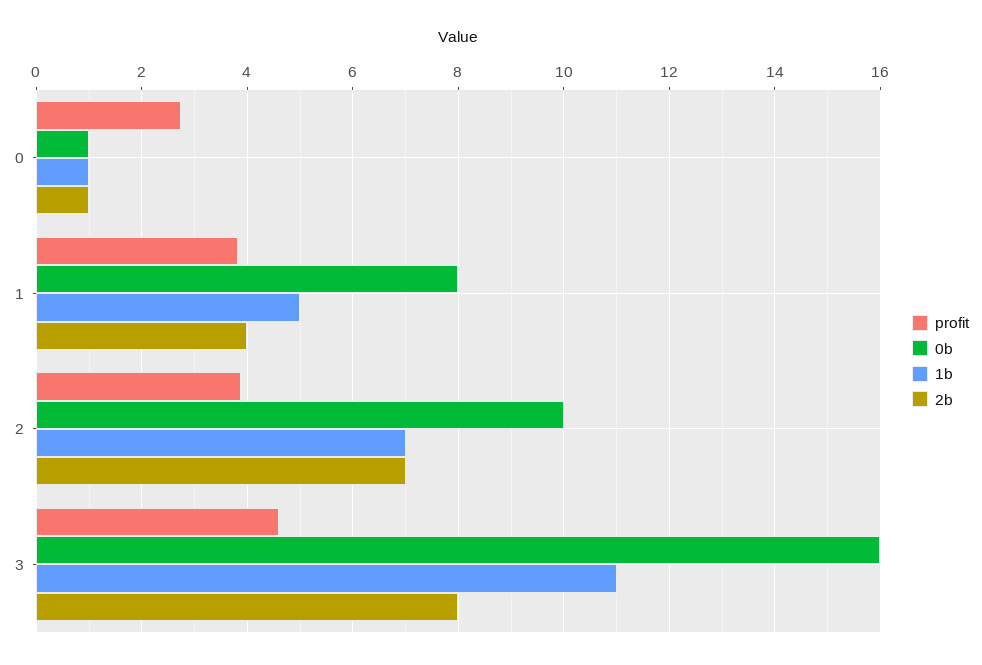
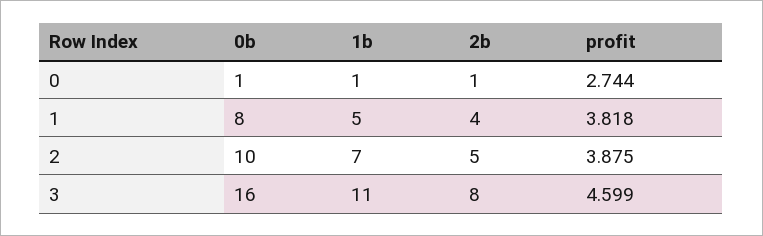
2b, 2: 7 -> 5

